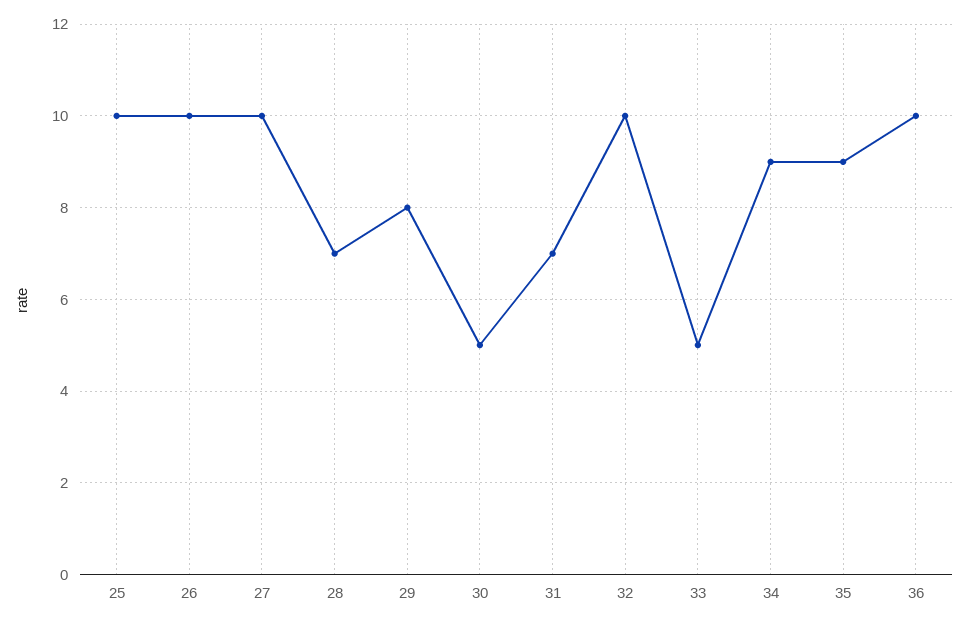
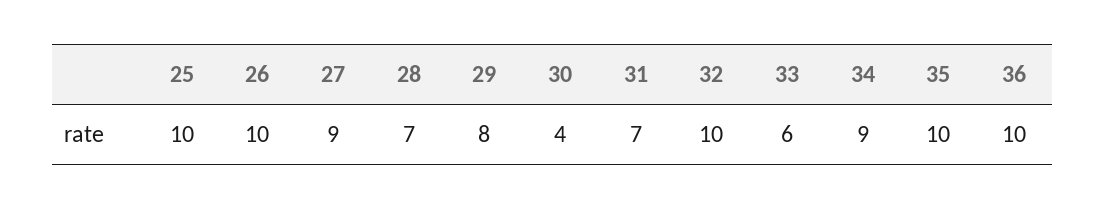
27: 10 -> 9
30: 5 -> 4
33: 5 -> 6
35: 9 -> 10

